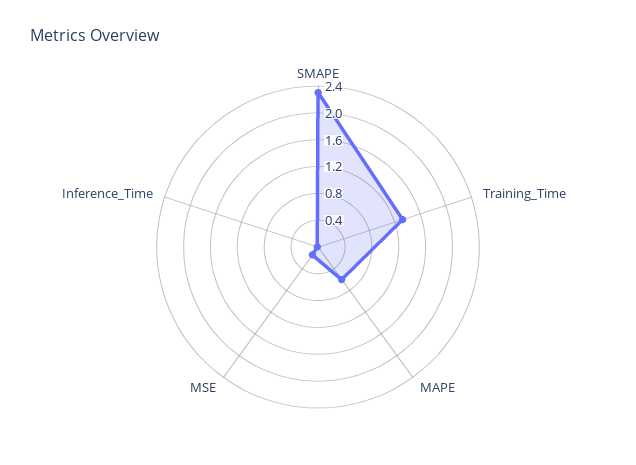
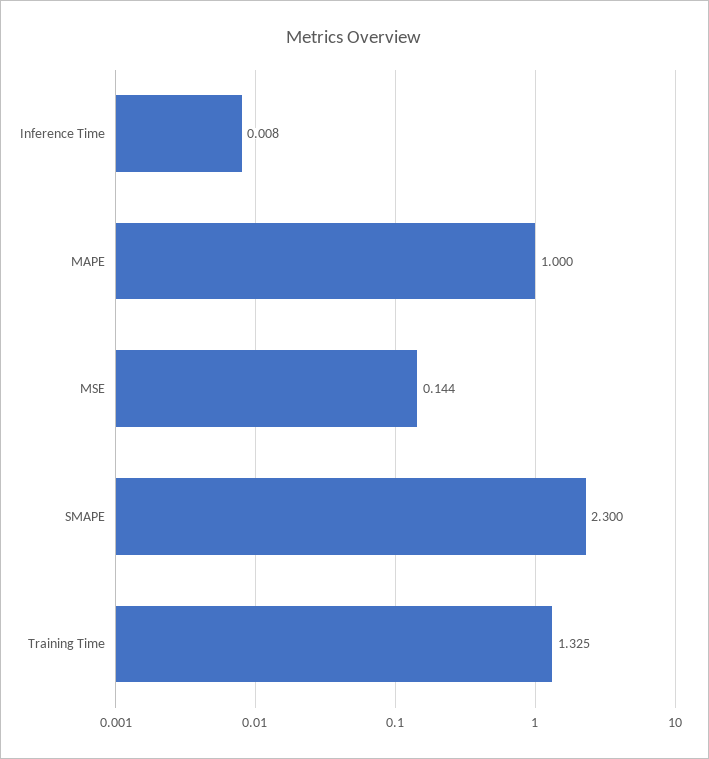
MAPE: 0.6 -> 1

